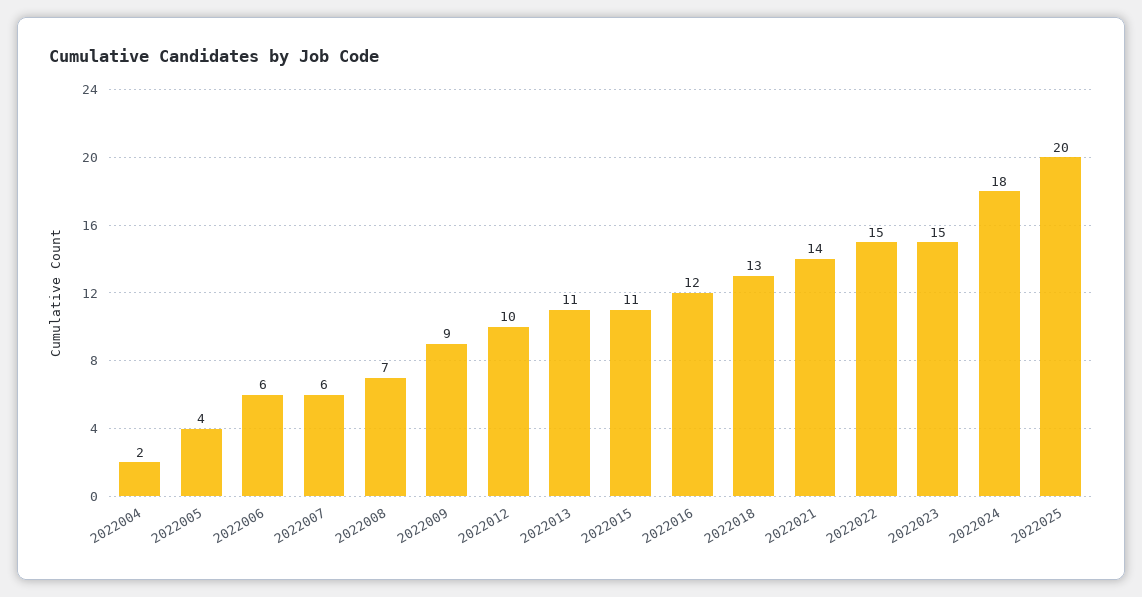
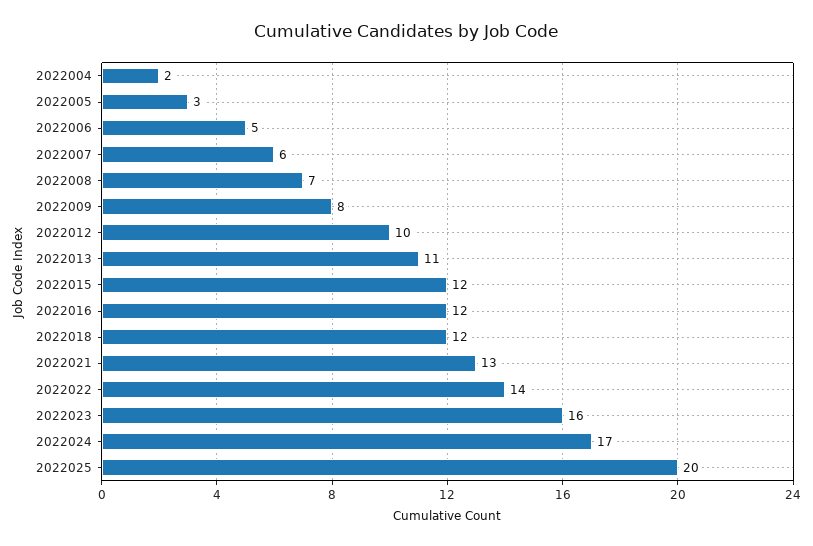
2022005: 4 -> 3
2022006: 6 -> 5
2022009: 9 -> 8
2022015: 11 -> 12
2022018: 13 -> 12
2022021: 14 -> 13
2022022: 15 -> 14
2022023: 15 -> 16
2022024: 18 -> 17

